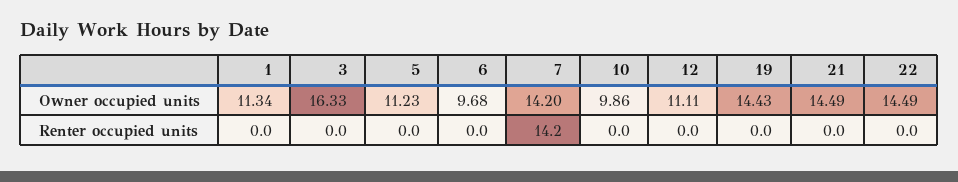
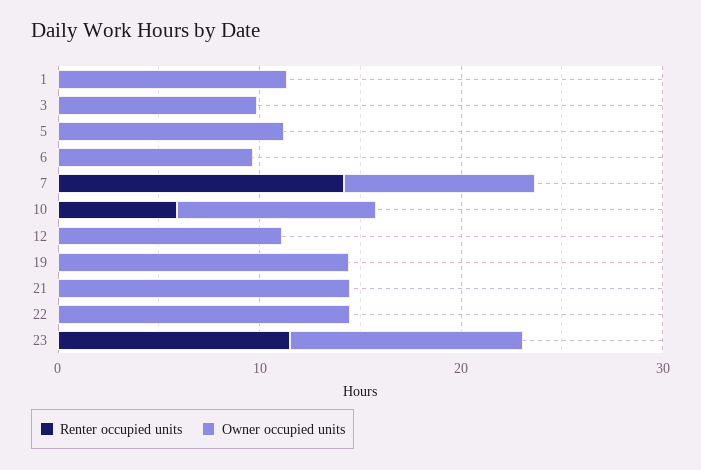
Owner occupied units, 3: 16.33 -> 10
Owner occupied units, 7: 14.2 -> 10
Renter occupied units, 10: 0 -> 6
Renter occupied units, 23: none -> 12
Owner occupied units, 23: none -> 12

